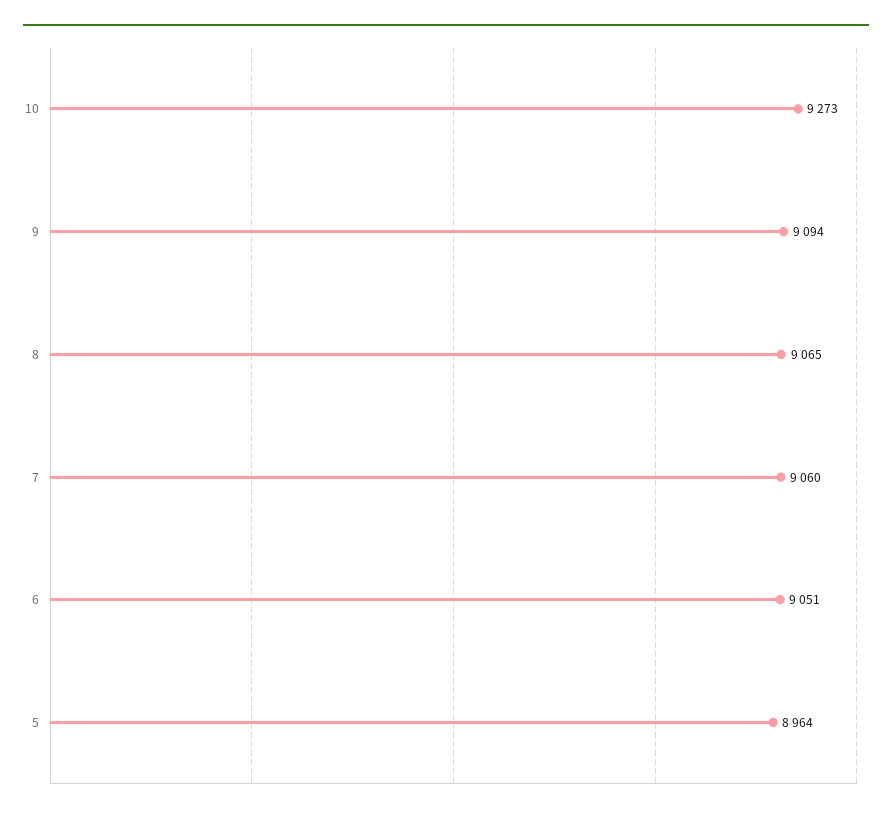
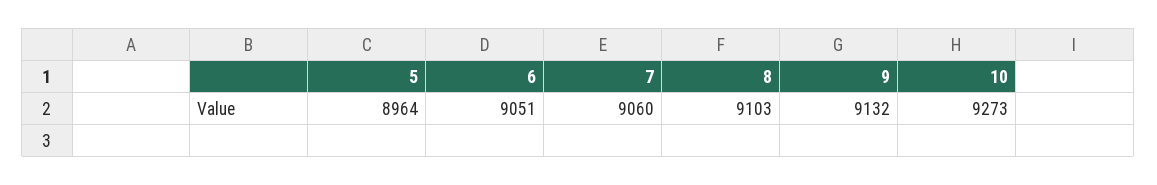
9: 9094 -> 9132
8: 9065 -> 9103

